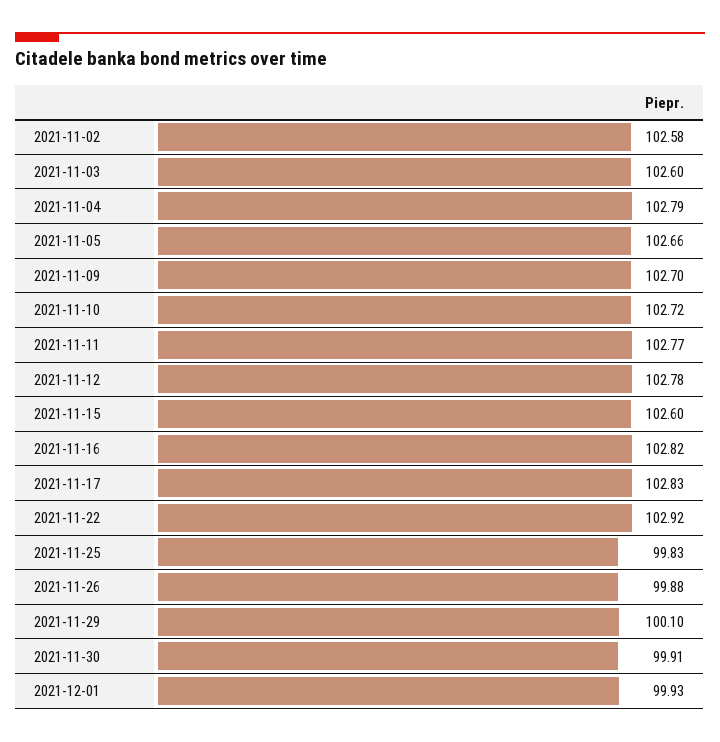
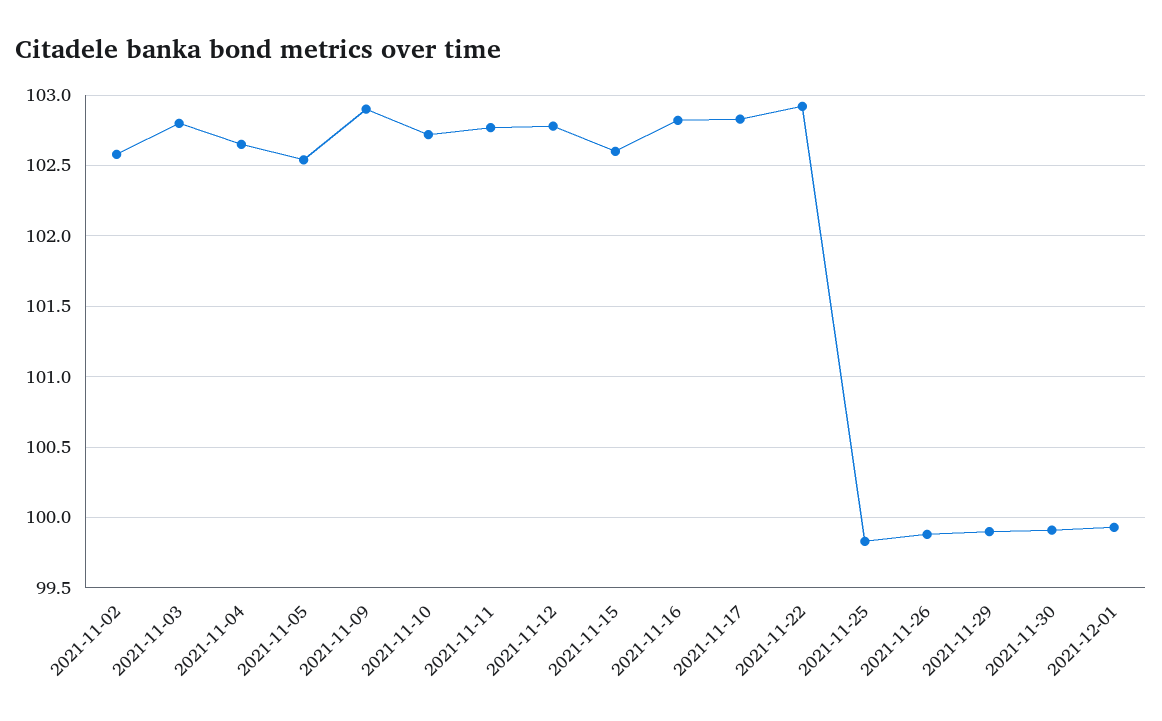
2021-11-03: 102.6 -> 102.8
2021-11-04: 102.79 -> 102.65
2021-11-05: 102.66 -> 102.55
2021-11-09: 102.7 -> 102.9
2021-11-29: 100.1 -> 99.9

